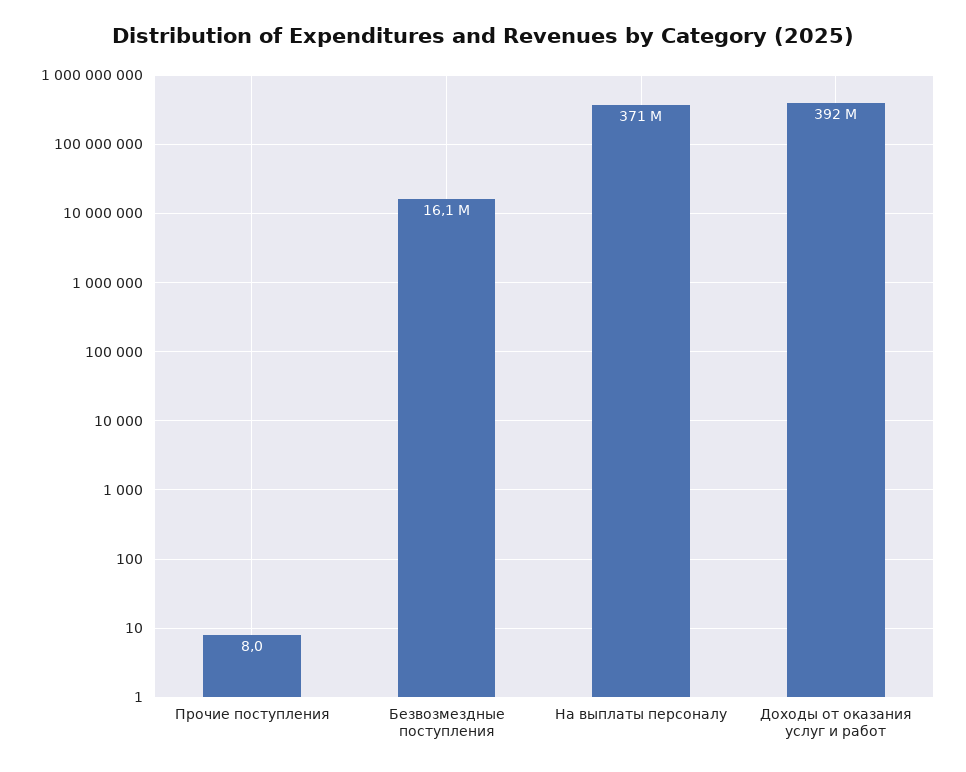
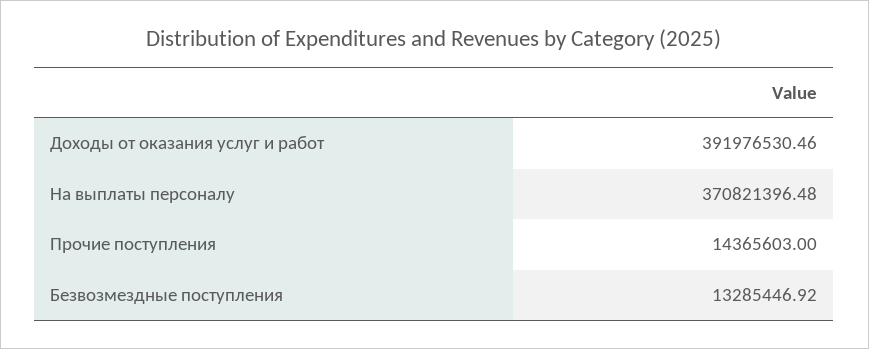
Прочие поступления: 8 -> 14365603
Безвозмездные поступления: 16100000 -> 13285446.92

